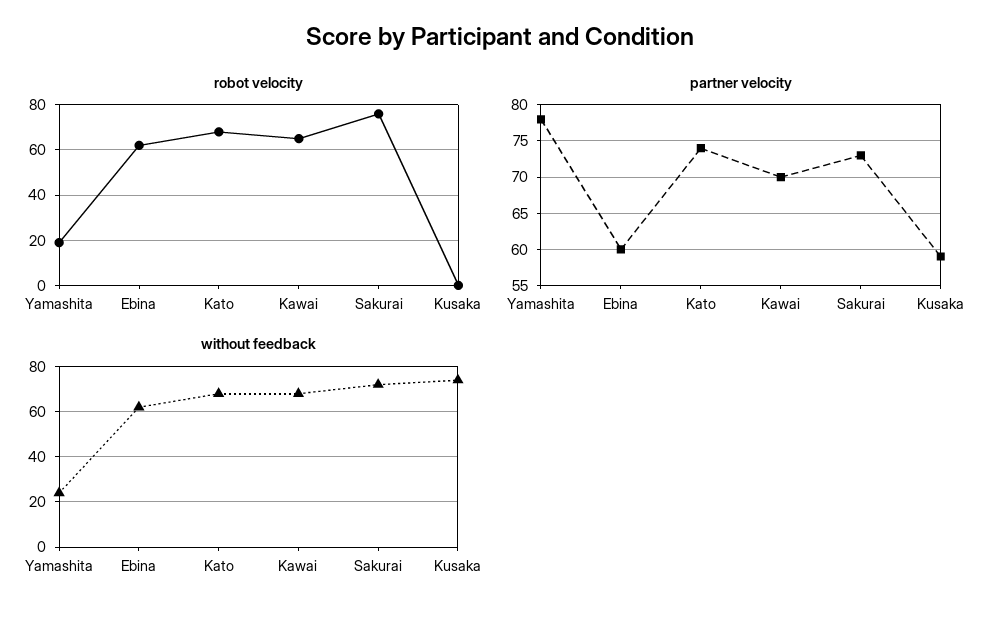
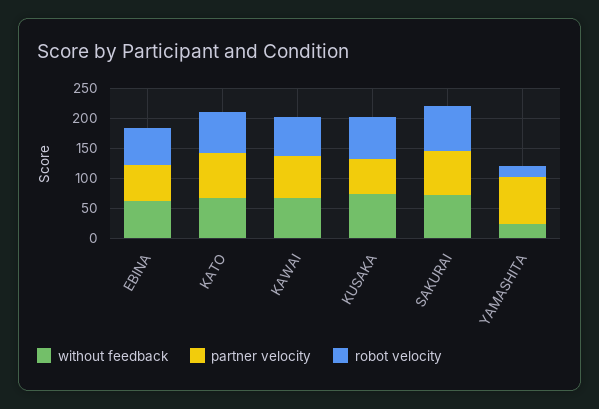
robot velocity, Kusaka: 0 -> 75

